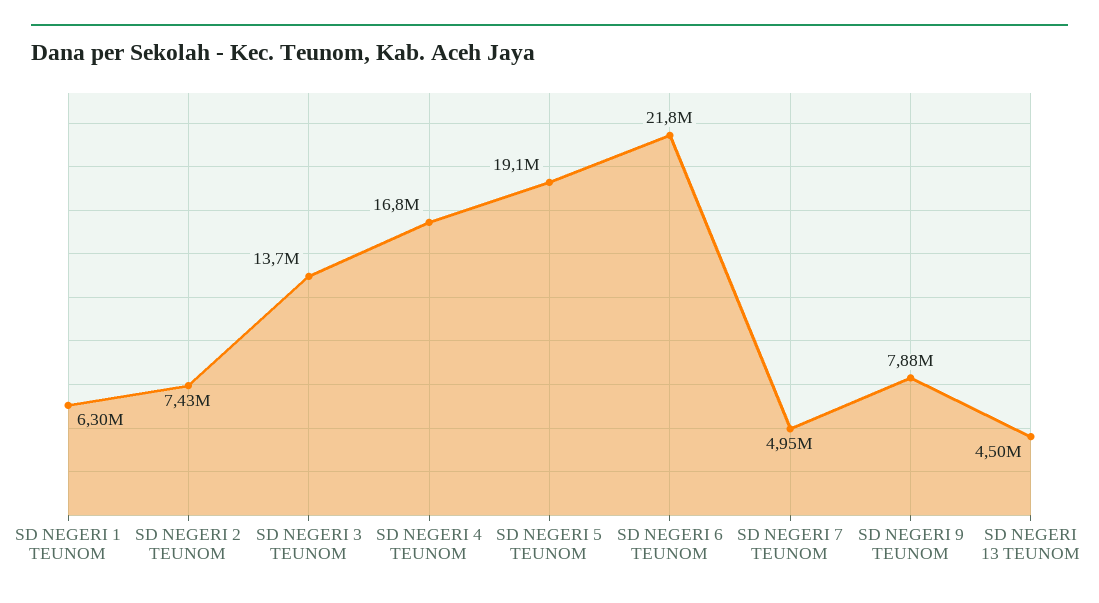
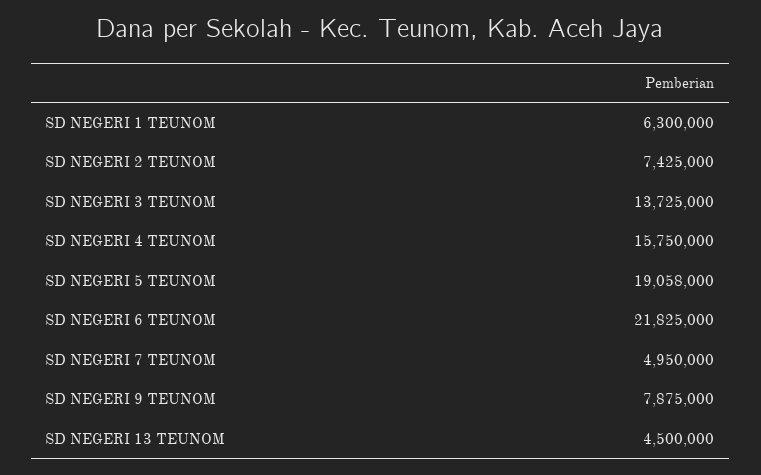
SD NEGERI 4 TEUNOM: 16800000 -> 15750000

